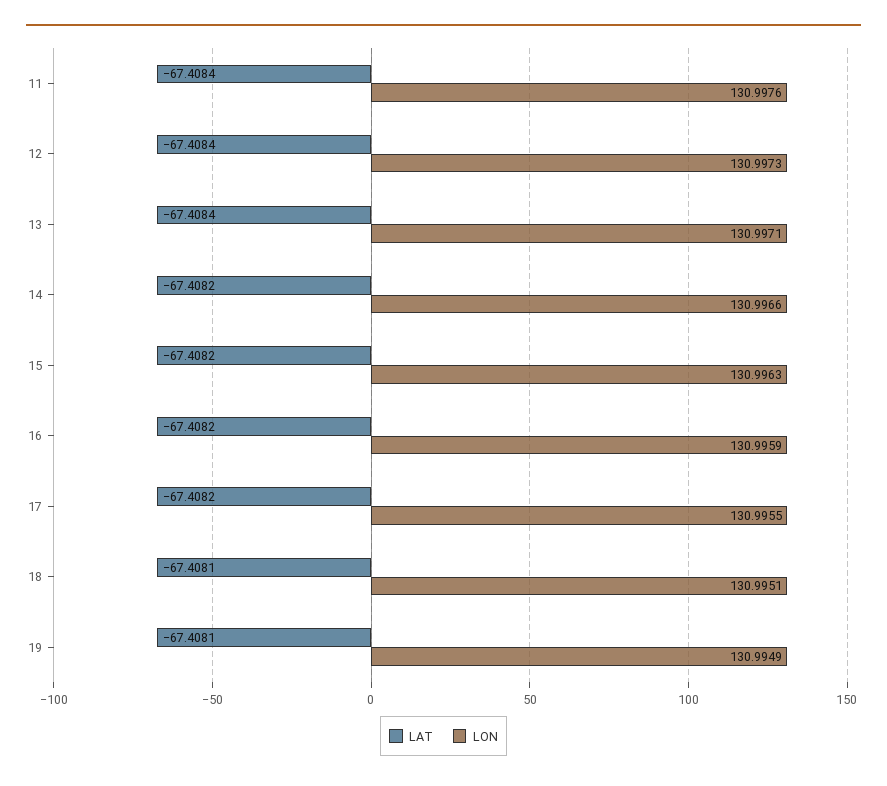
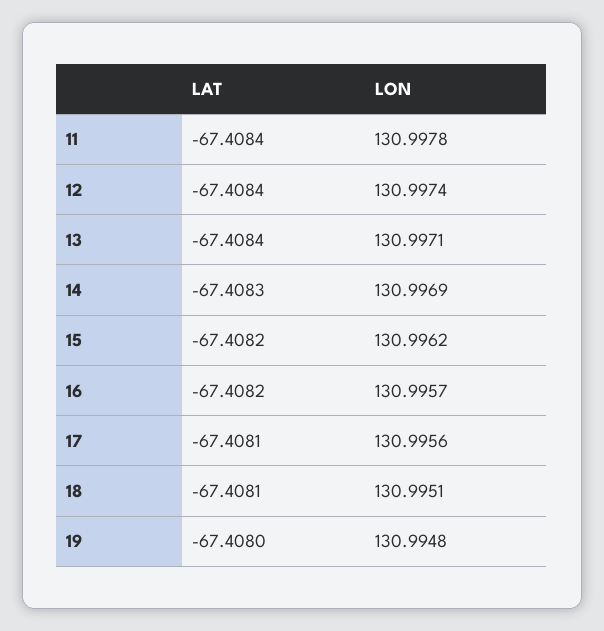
LON, 11: 130.9976 -> 130.9978
LON, 12: 130.9973 -> 130.9974
LAT, 14: -67.4082 -> -67.4083
LON, 14: 130.9966 -> 130.9969
LON, 15: 130.9963 -> 130.9962
LON, 16: 130.9959 -> 130.9957
LAT, 17: -67.4082 -> -67.4081
LON, 17: 130.9955 -> 130.9956
LAT, 19: -67.4081 -> -67.408
LON, 19: 130.9949 -> 130.9948

